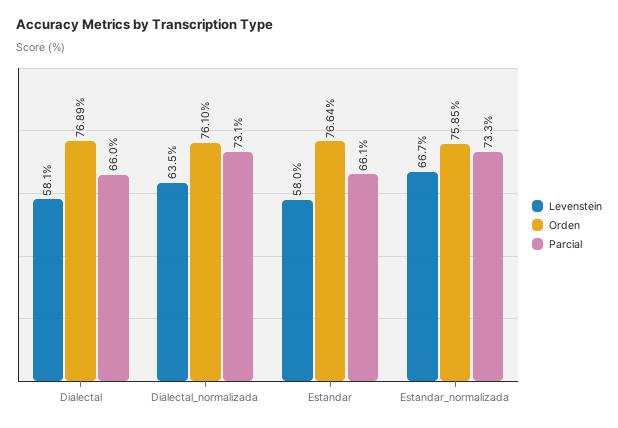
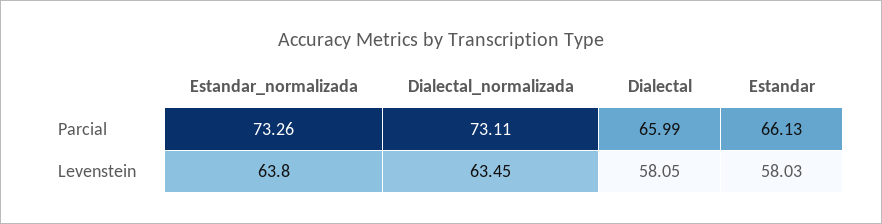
Orden, Dialectal: 76.89 -> none
Orden, Dialectal_normalizada: 76.1 -> none
Orden, Estandar: 76.64 -> none
Levenstein, Estandar_normalizada: 66.7 -> 63.8
Orden, Estandar_normalizada: 75.85 -> none

